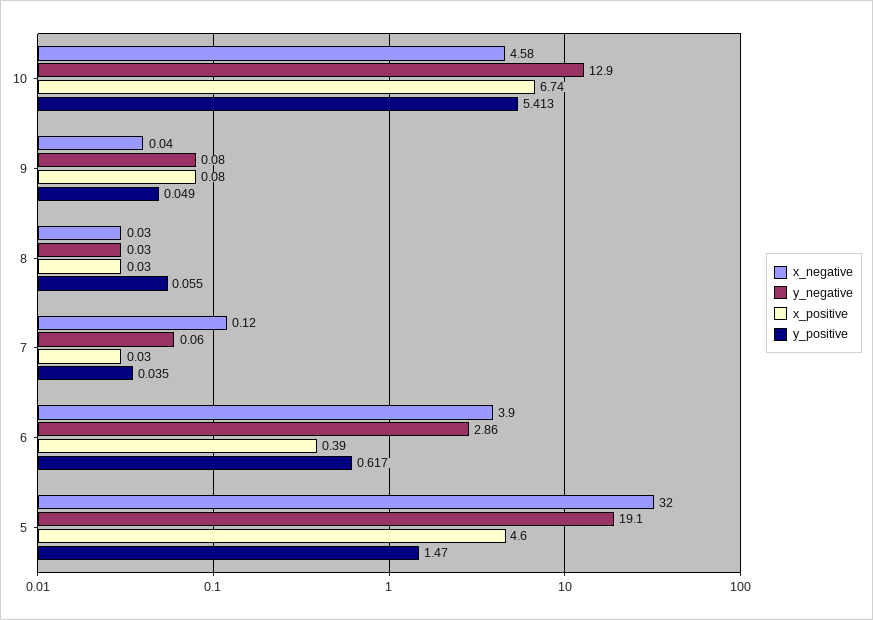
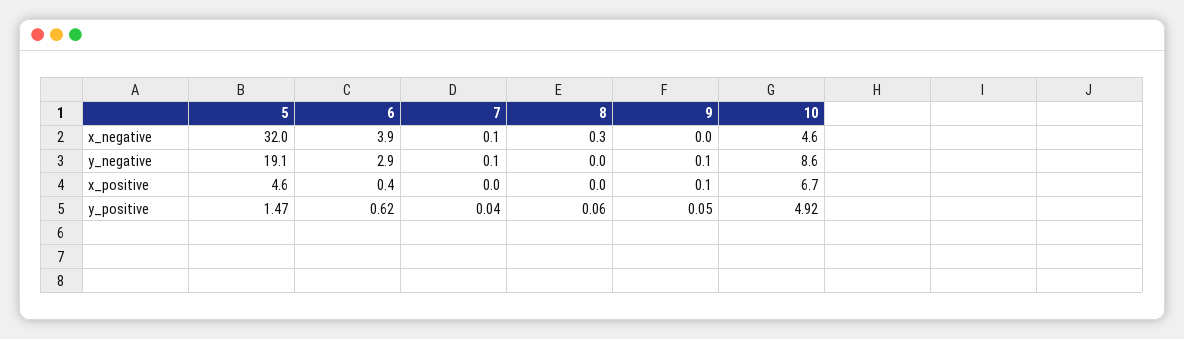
y_negative, 10: 12.9 -> 8.6
y_positive, 10: 5.413 -> 4.92
x_negative, 8: 0.03 -> 0.3

